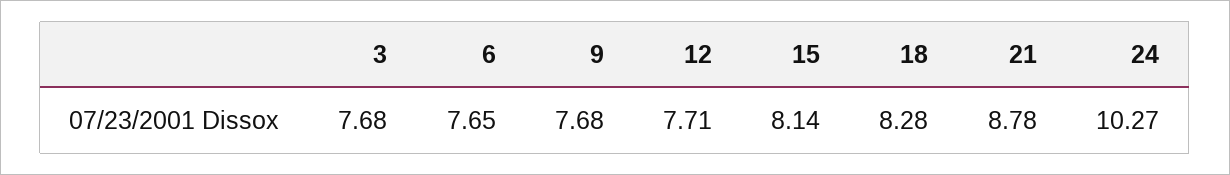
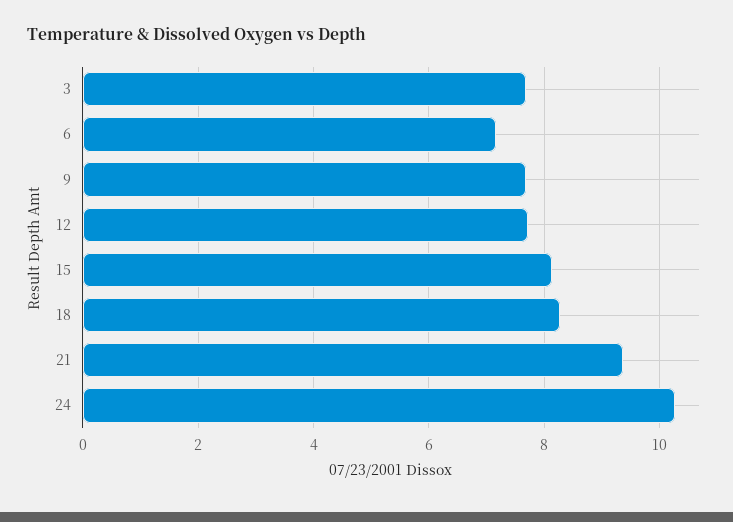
6: 7.65 -> 7.2
21: 8.78 -> 9.4

